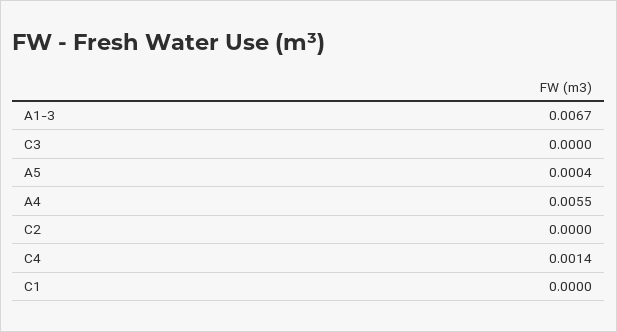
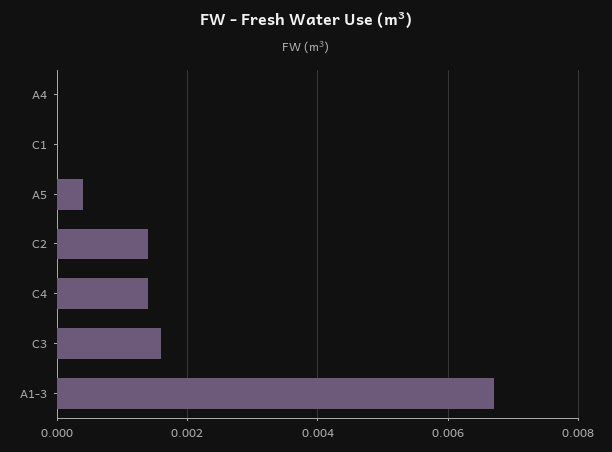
C3: 0 -> 0.0015
A4: 0.0055 -> 0
C2: 0 -> 0.0015

